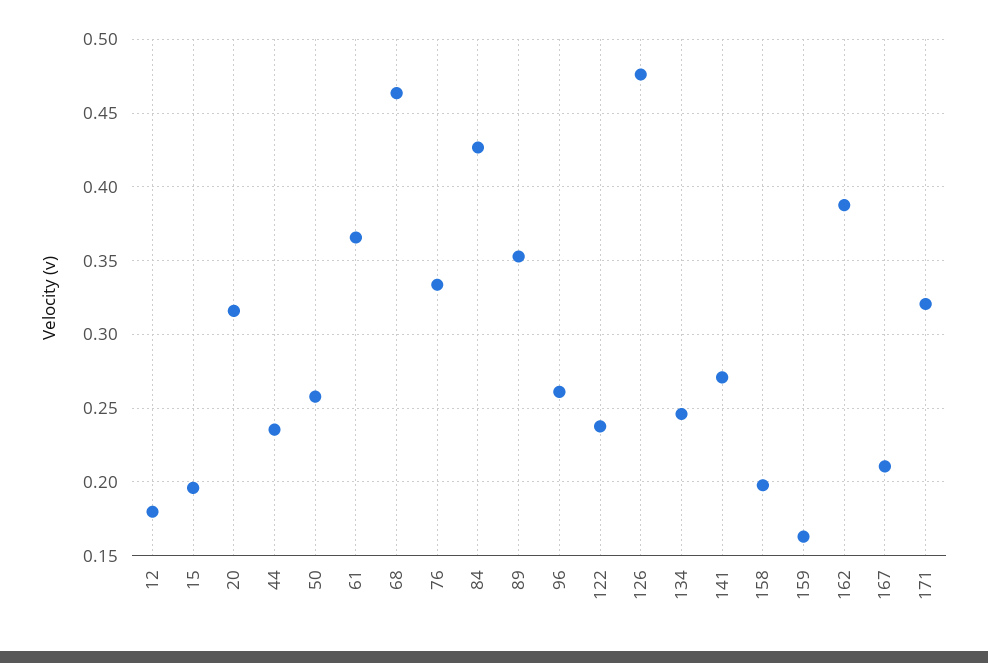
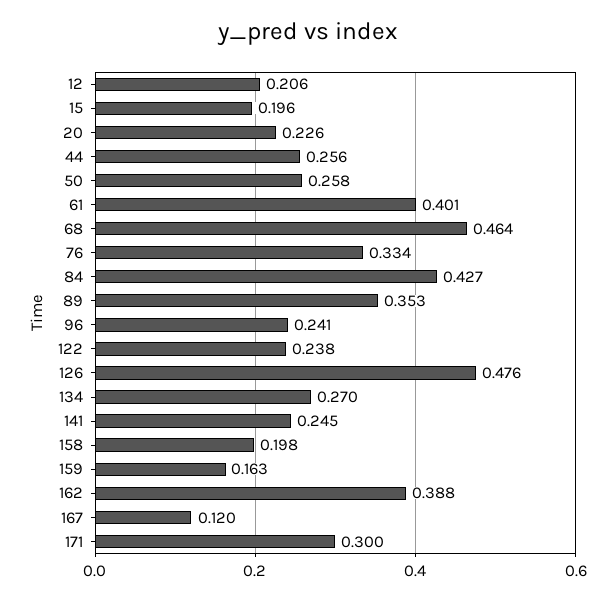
12: 0.18 -> 0.206
20: 0.315 -> 0.226
44: 0.235 -> 0.256
61: 0.365 -> 0.401
96: 0.26 -> 0.241
134: 0.245 -> 0.27
141: 0.27 -> 0.245
167: 0.21 -> 0.12
171: 0.32 -> 0.3

